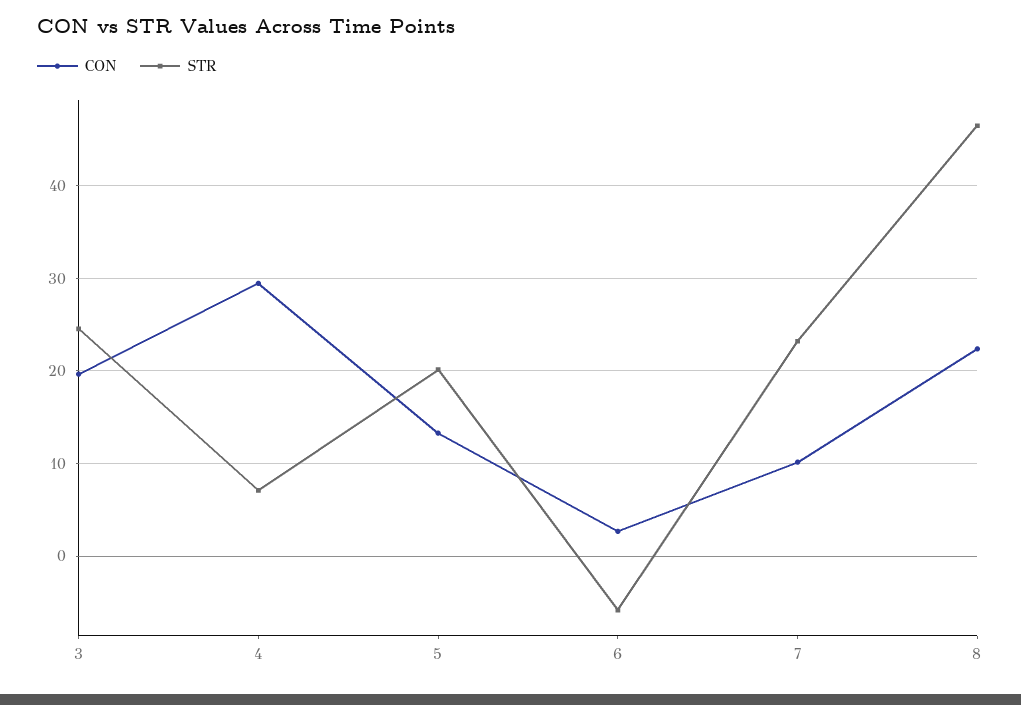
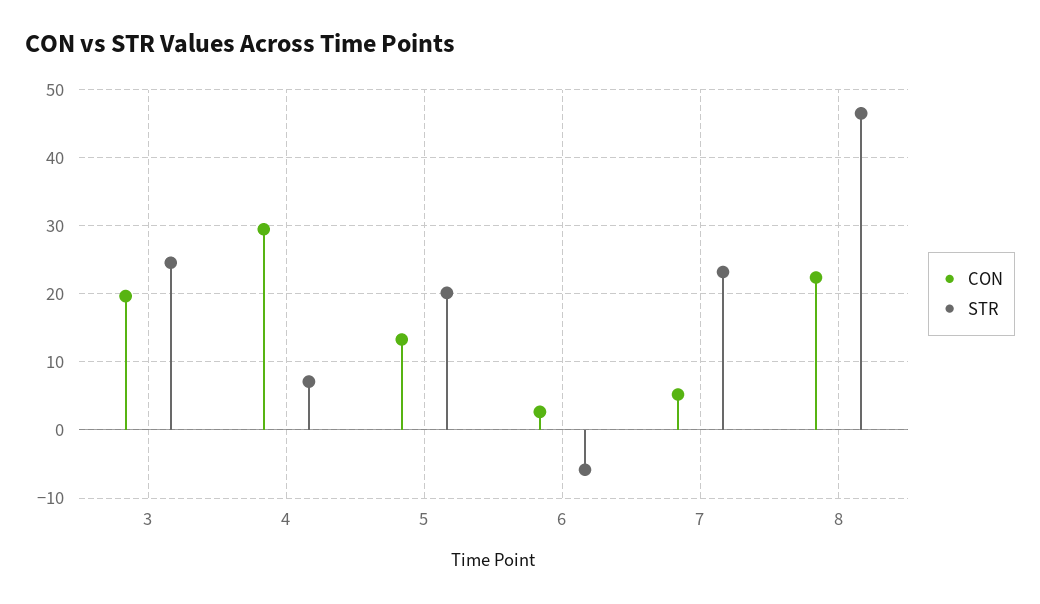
CON, 7: 10 -> 5

